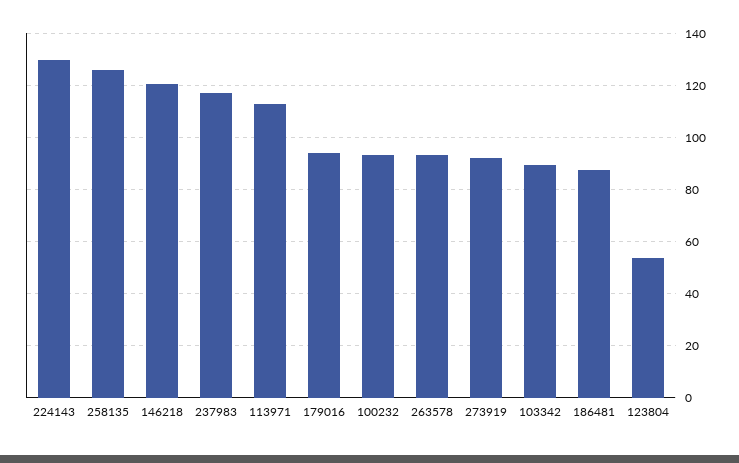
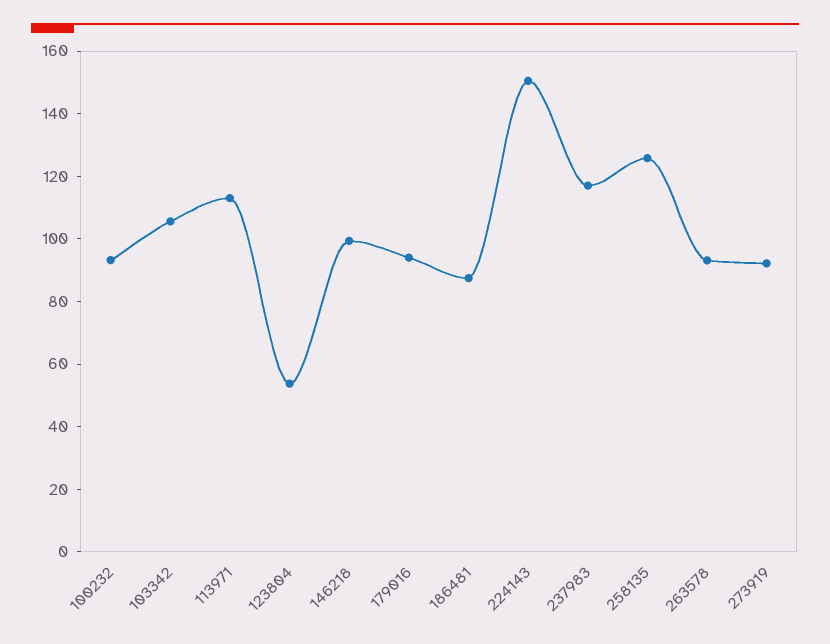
224143: 130 -> 150
146218: 120 -> 100
103342: 90 -> 105

